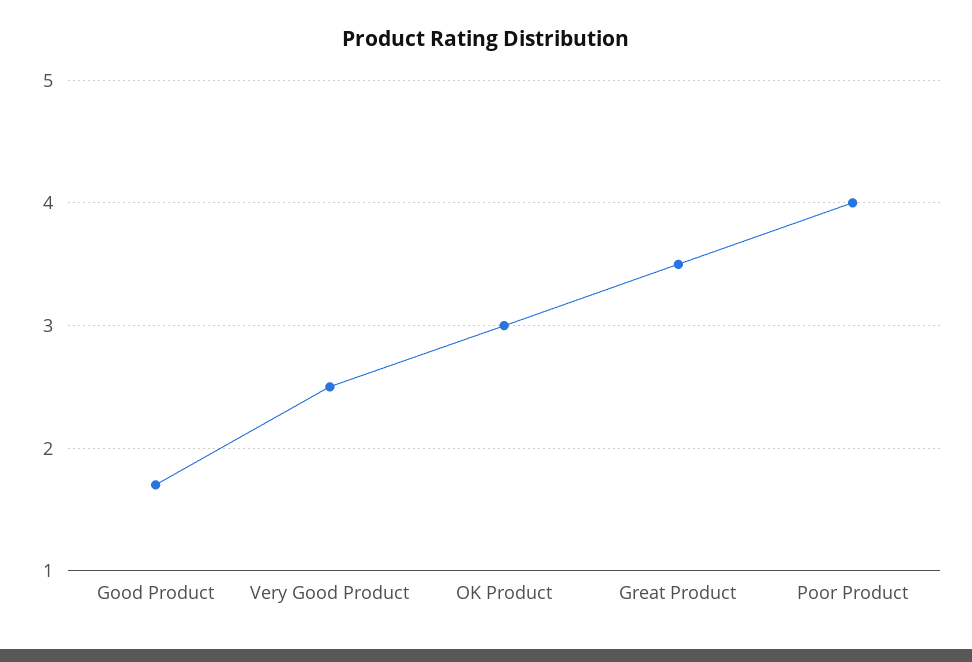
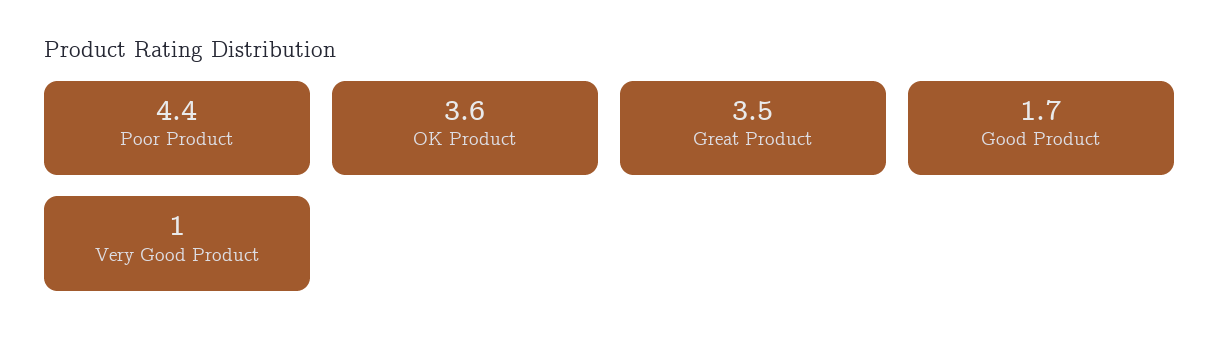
Very Good Product: 2.5 -> 1
OK Product: 3 -> 3.6
Poor Product: 4 -> 4.4

